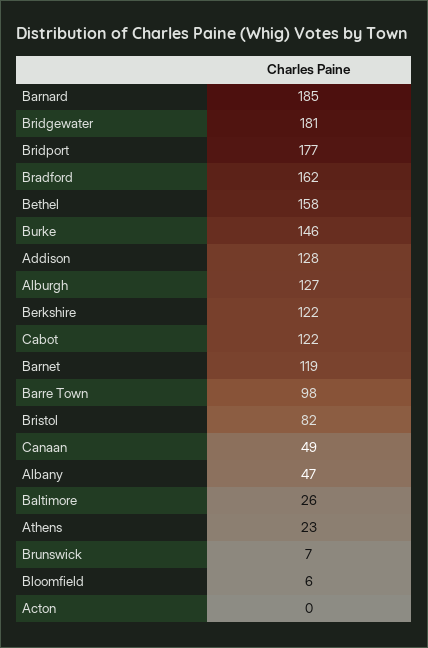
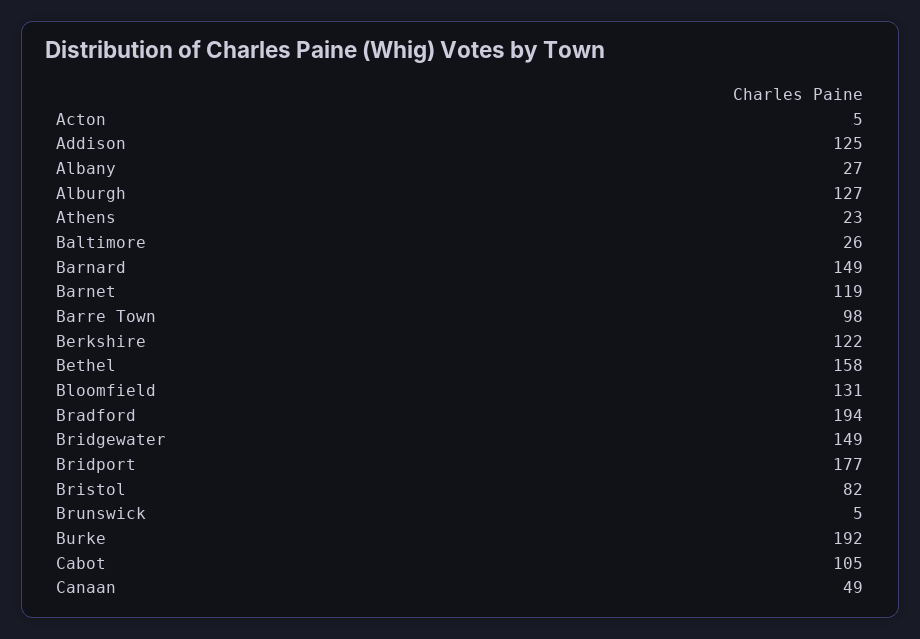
Barnard: 185 -> 149
Bridgewater: 181 -> 149
Bradford: 162 -> 194
Burke: 146 -> 192
Addison: 128 -> 125
Cabot: 122 -> 105
Albany: 47 -> 27
Brunswick: 7 -> 5
Bloomfield: 6 -> 131
Acton: 0 -> 5

